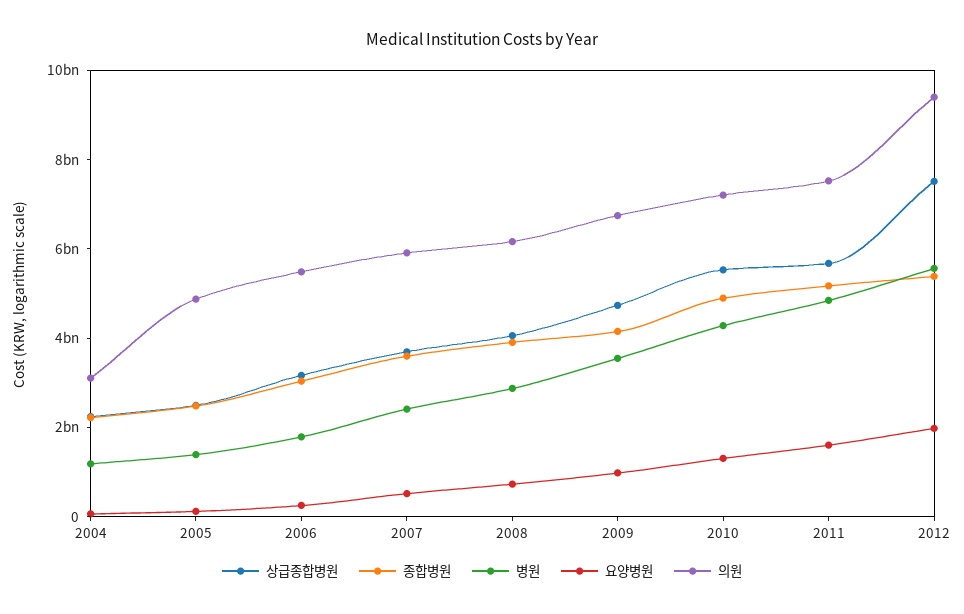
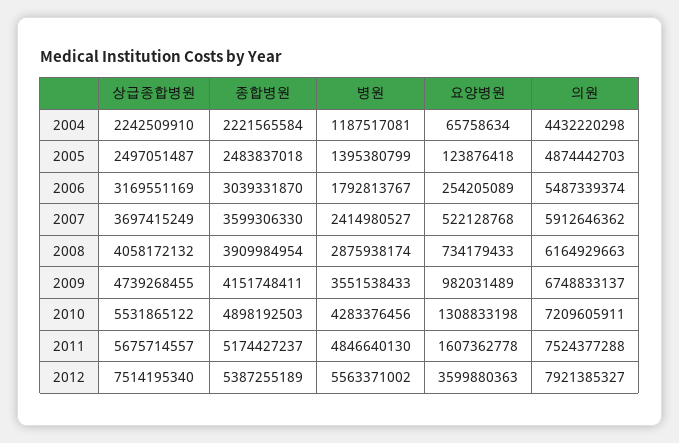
의원, 2004: 3000000000 -> 4432220298
요양병원, 2012: 2000000000 -> 3599880363
의원, 2012: 9500000000 -> 7921385327

